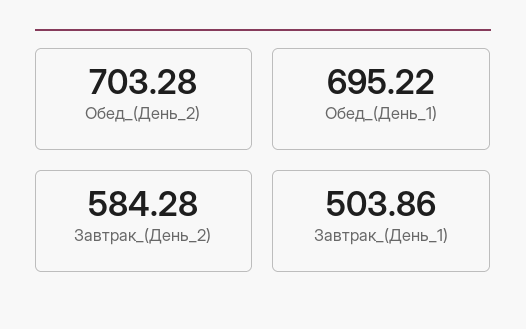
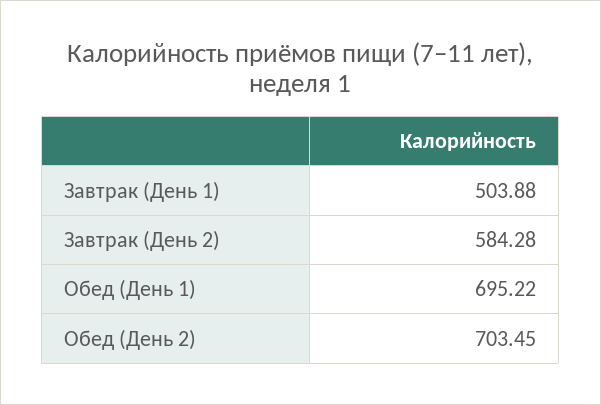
Обед_(День_2): 703.28 -> 703.45
Завтрак_(День_1): 503.86 -> 503.88

